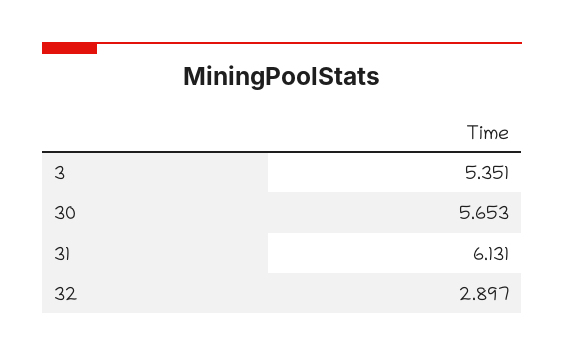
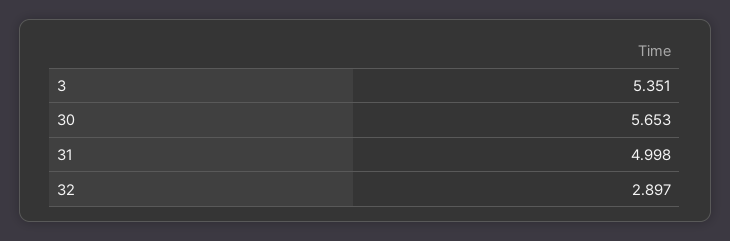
31: 6.131 -> 4.998

